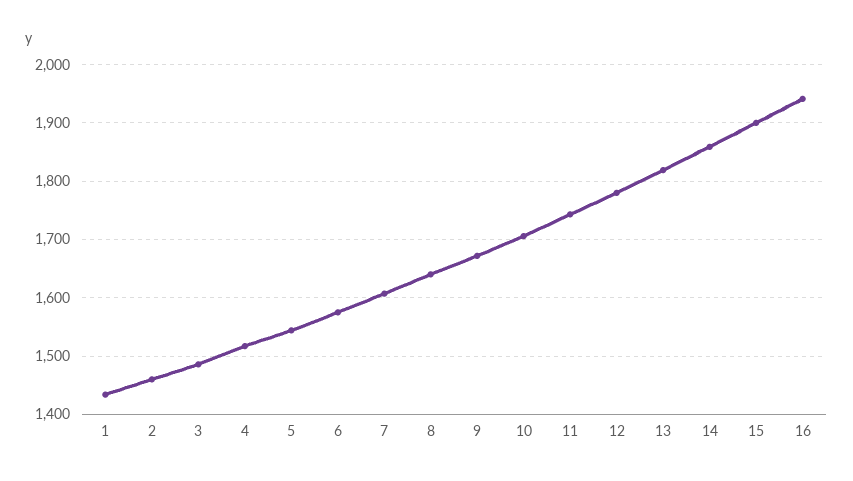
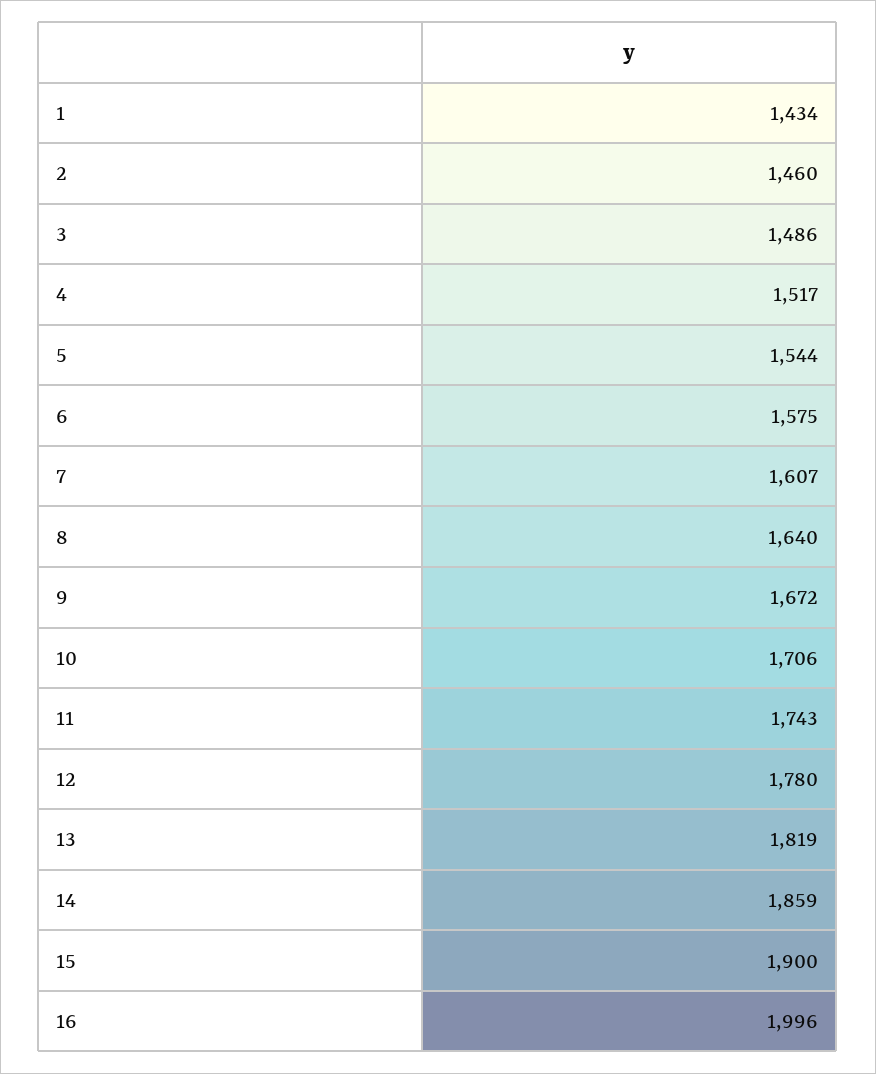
16: 1940 -> 1996

